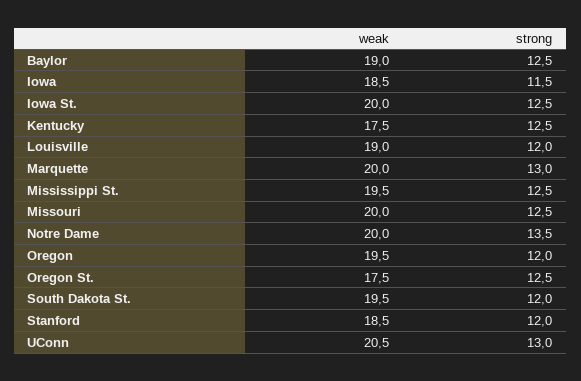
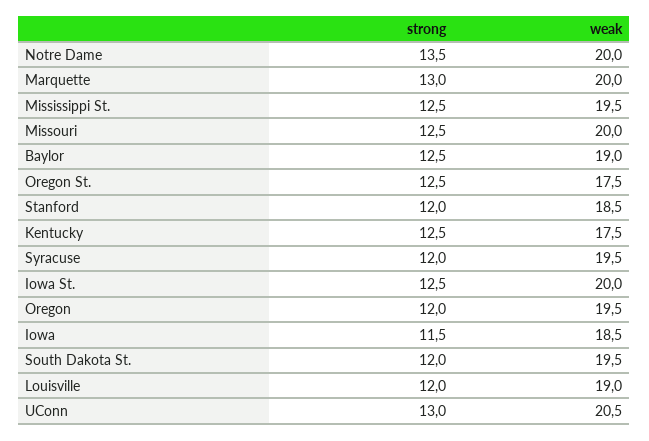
strong, Syracuse: none -> 12
weak, Syracuse: none -> 19.5

